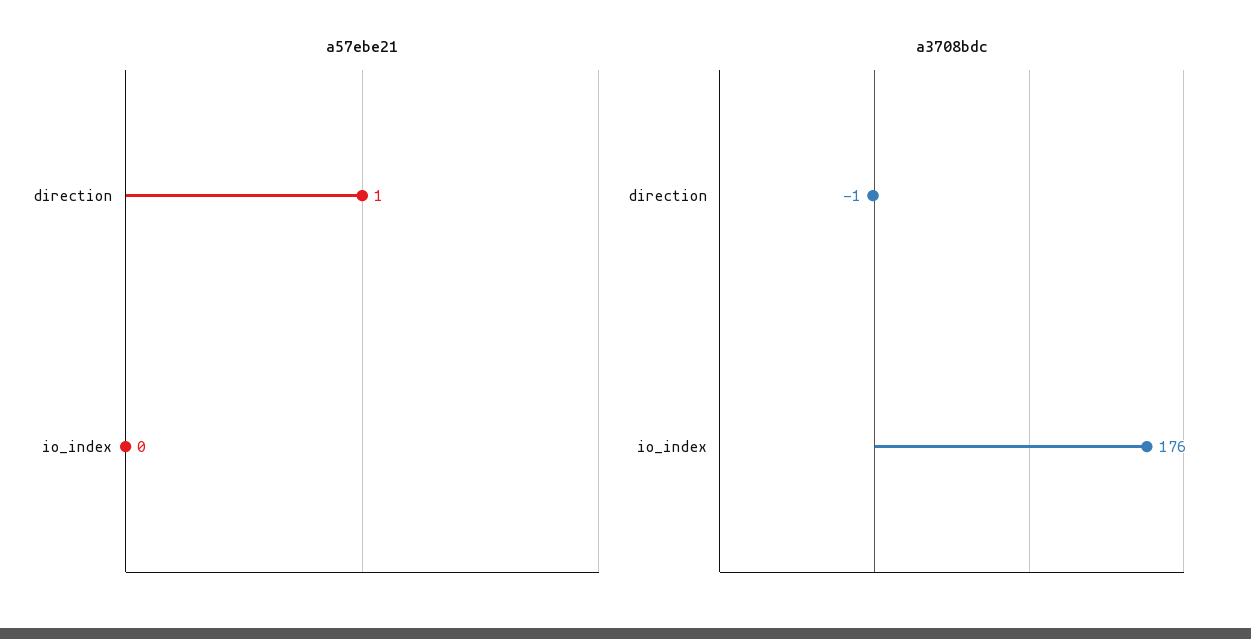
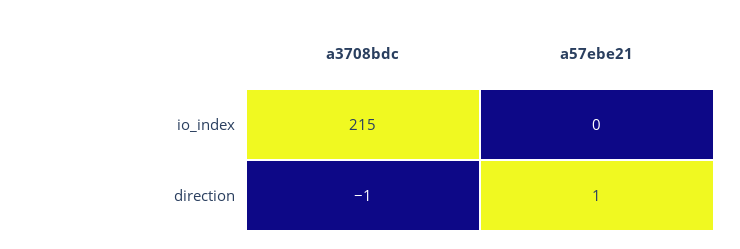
a3708bdc, io_index: 176 -> 215

